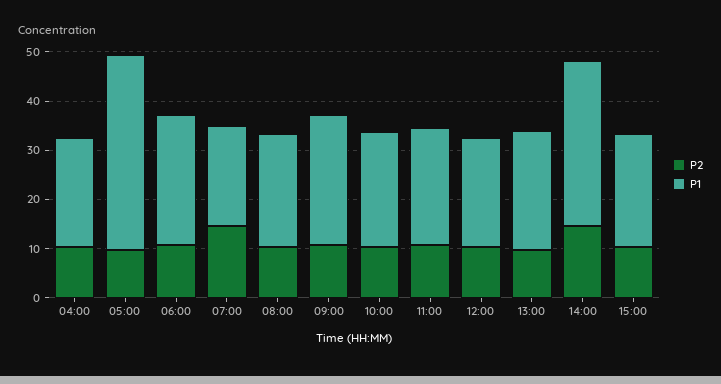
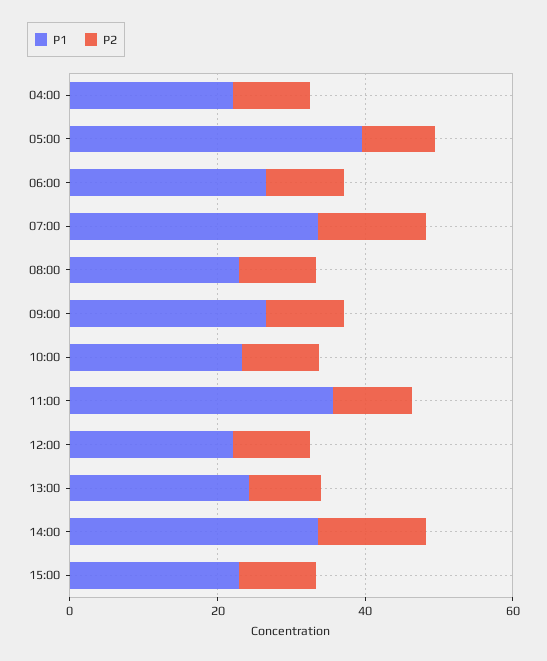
P1, 07:00: 20 -> 35
P1, 11:00: 24 -> 35

